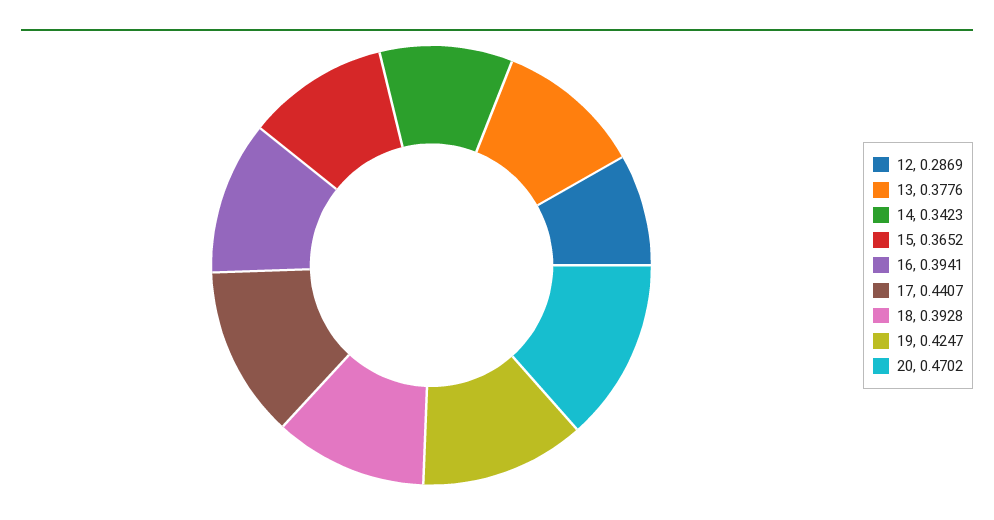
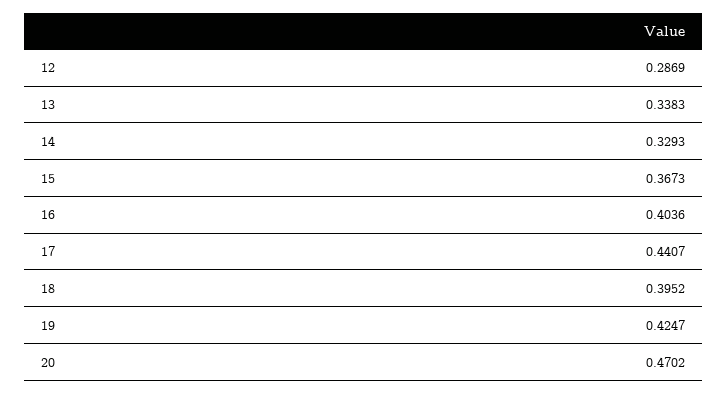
13: 0.3776 -> 0.3383
14: 0.3423 -> 0.3293
15: 0.3652 -> 0.3673
16: 0.3941 -> 0.4036
18: 0.3928 -> 0.3952

